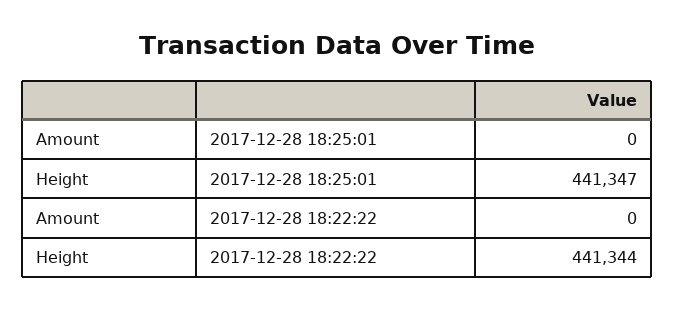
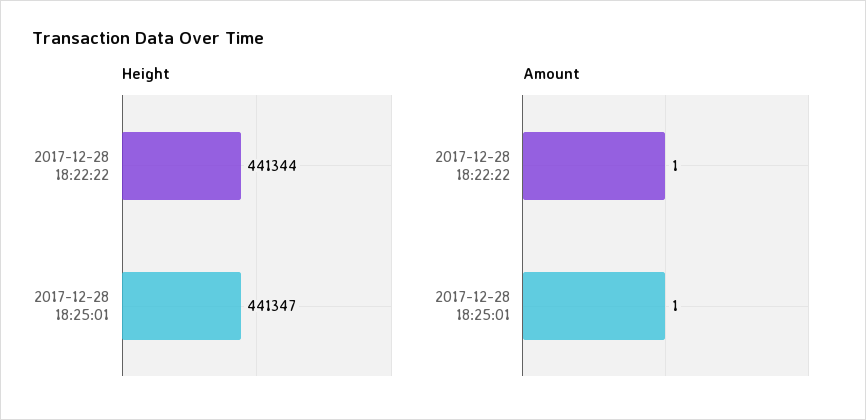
Amount, 2017-12-28 18:25:01: 0 -> 1
Amount, 2017-12-28 18:22:22: 0 -> 1

